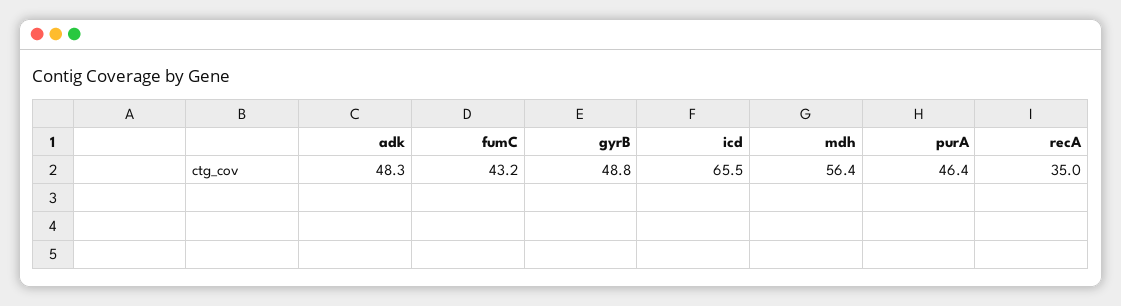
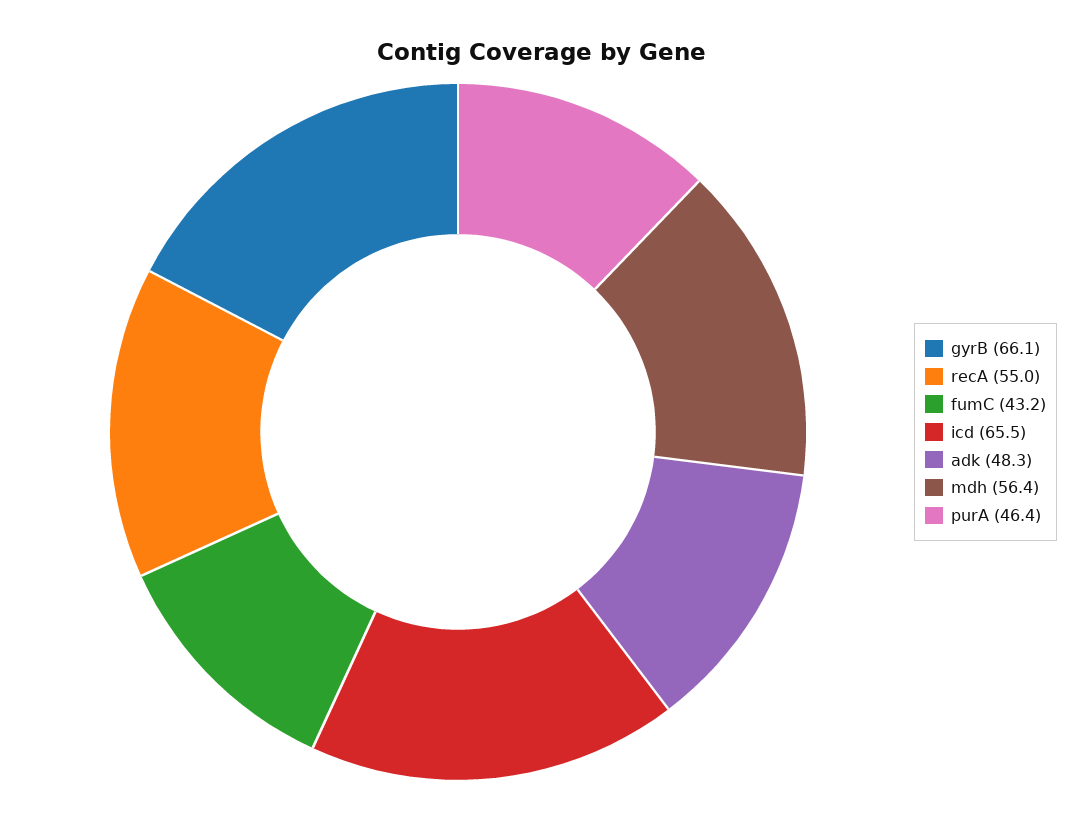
gyrB: 48.8 -> 66.1
recA: 35 -> 55

